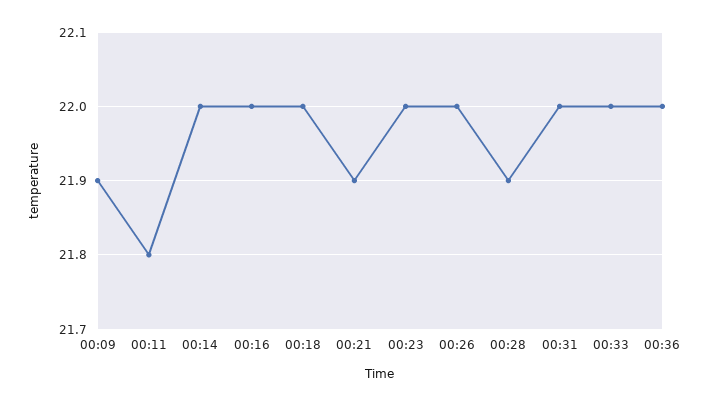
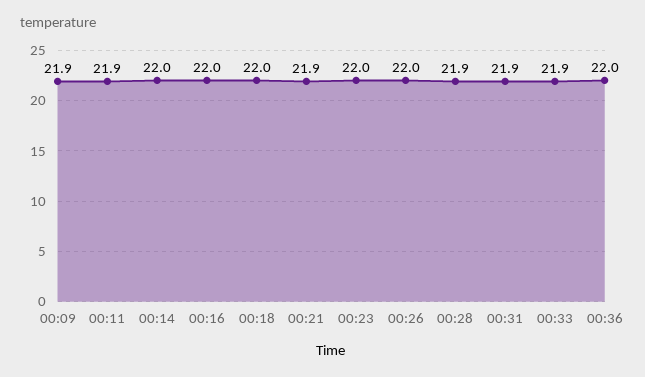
00:11: 21.8 -> 21.9
00:31: 22 -> 21.9
00:33: 22 -> 21.9

